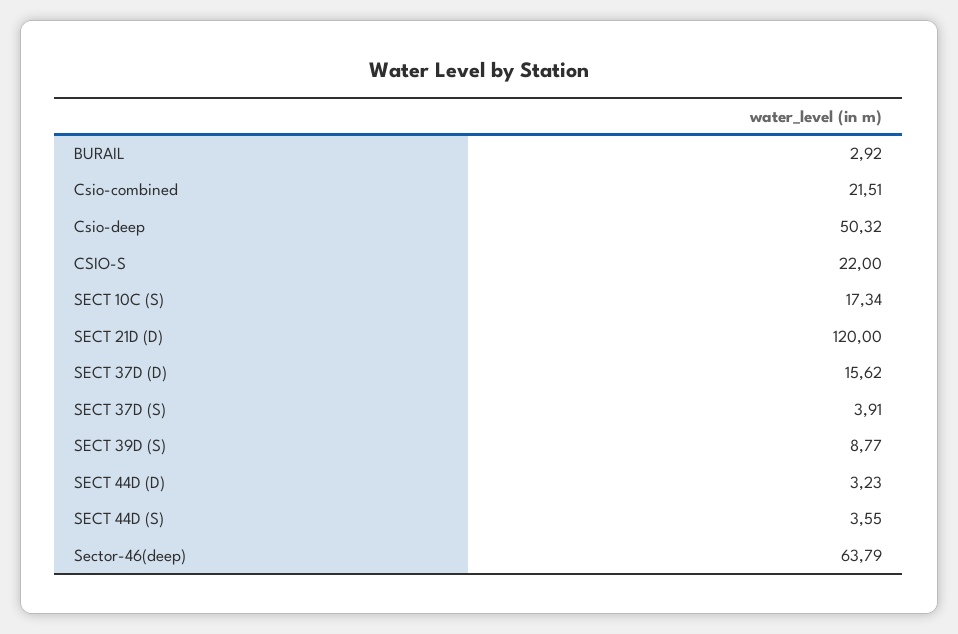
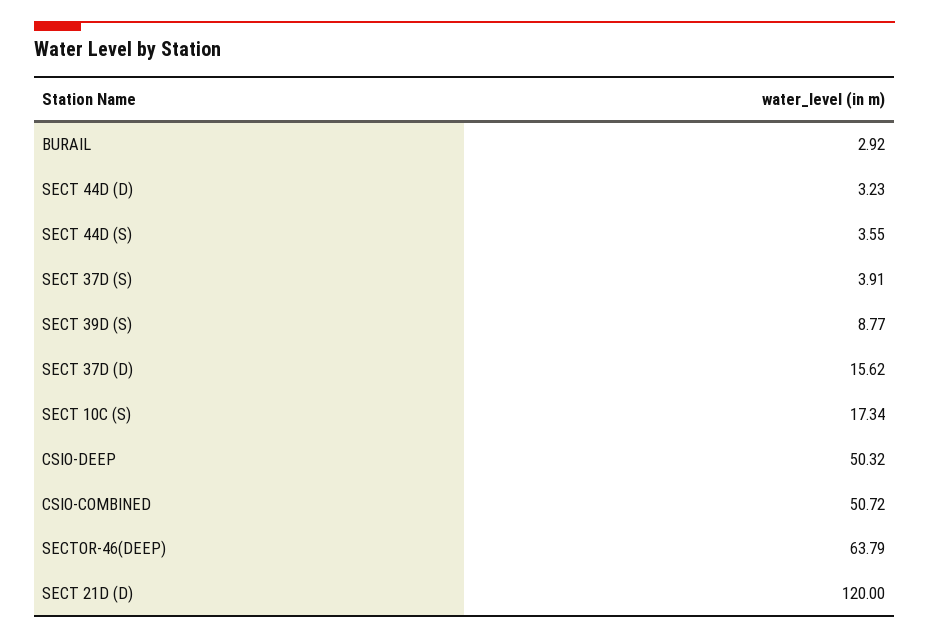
Csio-combined: 21.51 -> 50.72
CSIO-S: 22 -> none

